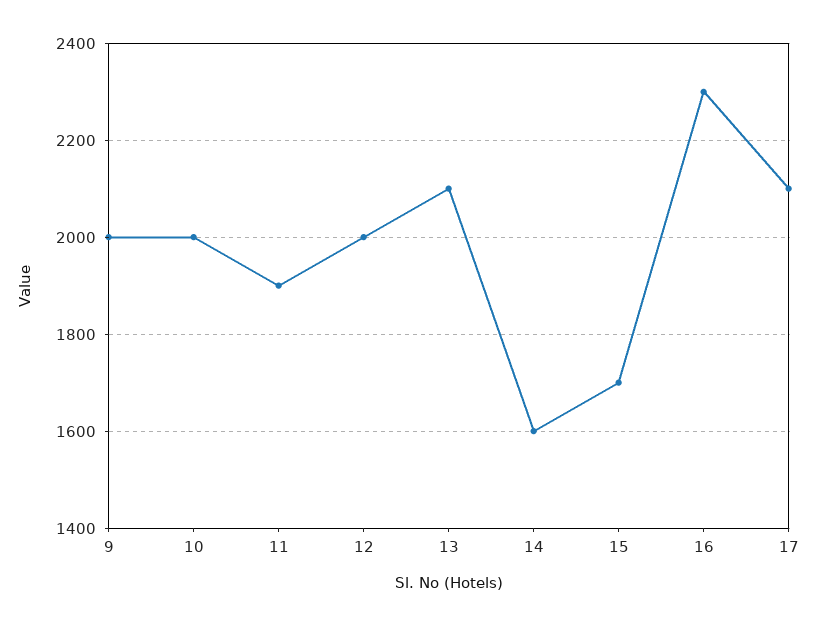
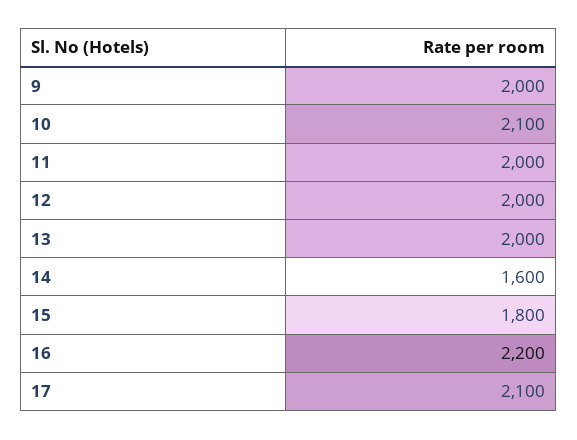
10: 2000 -> 2100
11: 1900 -> 2000
13: 2100 -> 2000
15: 1700 -> 1800
16: 2300 -> 2200

